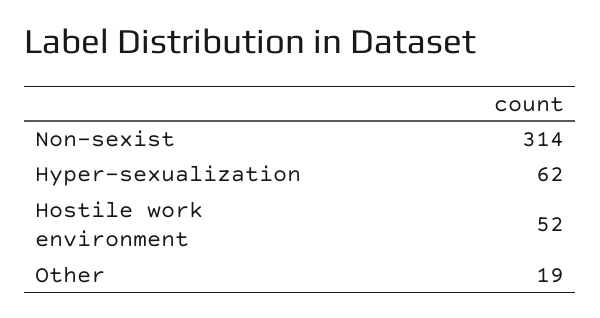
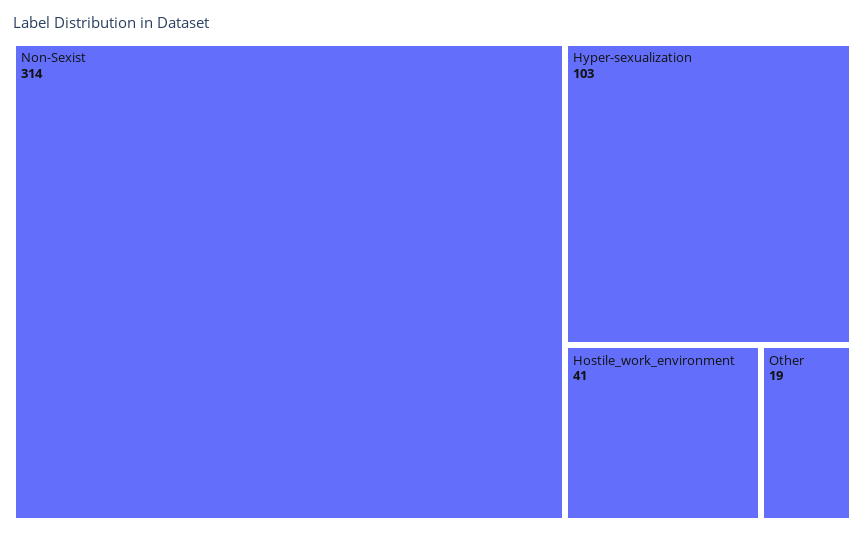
Hyper-sexualization: 62 -> 103
Hostile work environment: 52 -> 41

